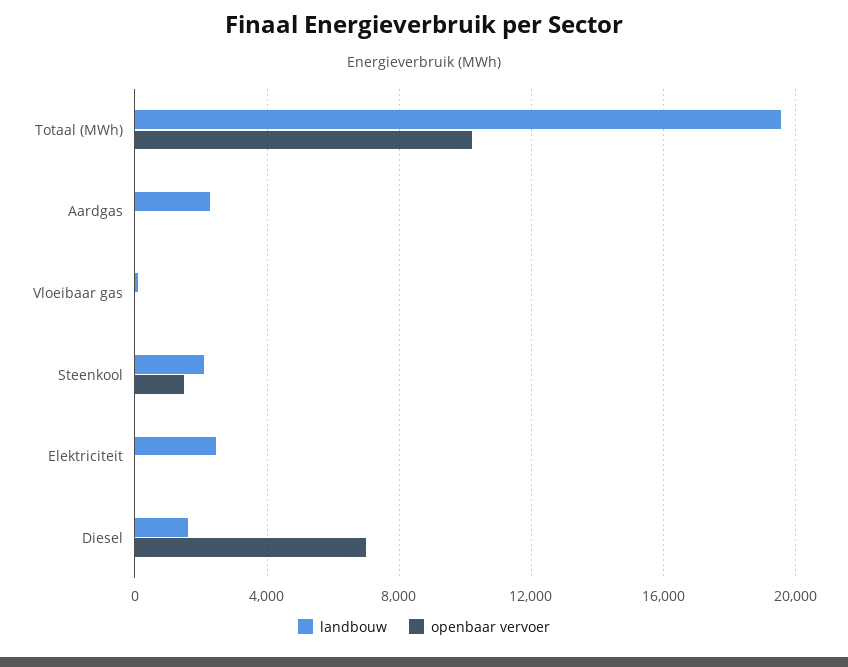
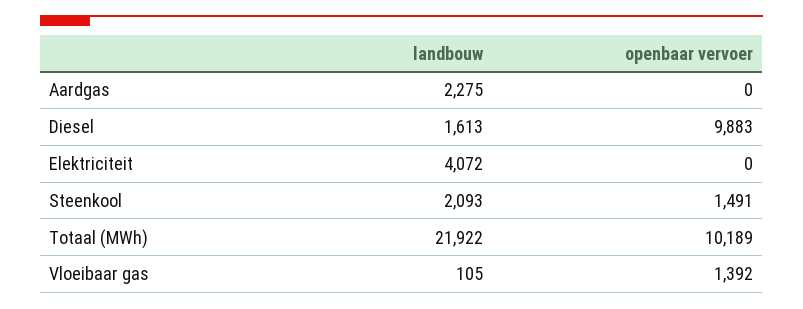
landbouw, Totaal (MWh): 19500 -> 21922
openbaar vervoer, Vloeibaar gas: 0 -> 1392
landbouw, Elektriciteit: 2500 -> 4072
openbaar vervoer, Diesel: 7000 -> 9883

